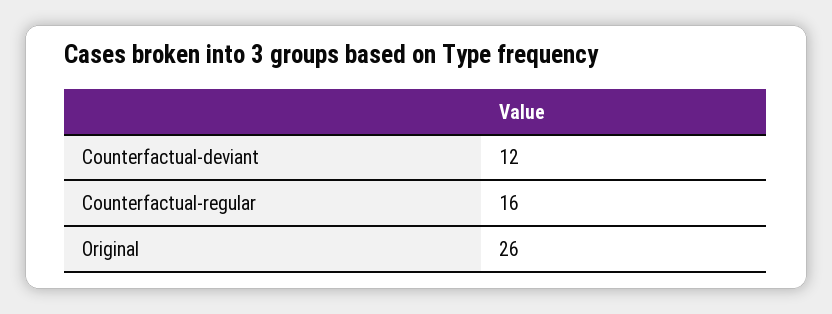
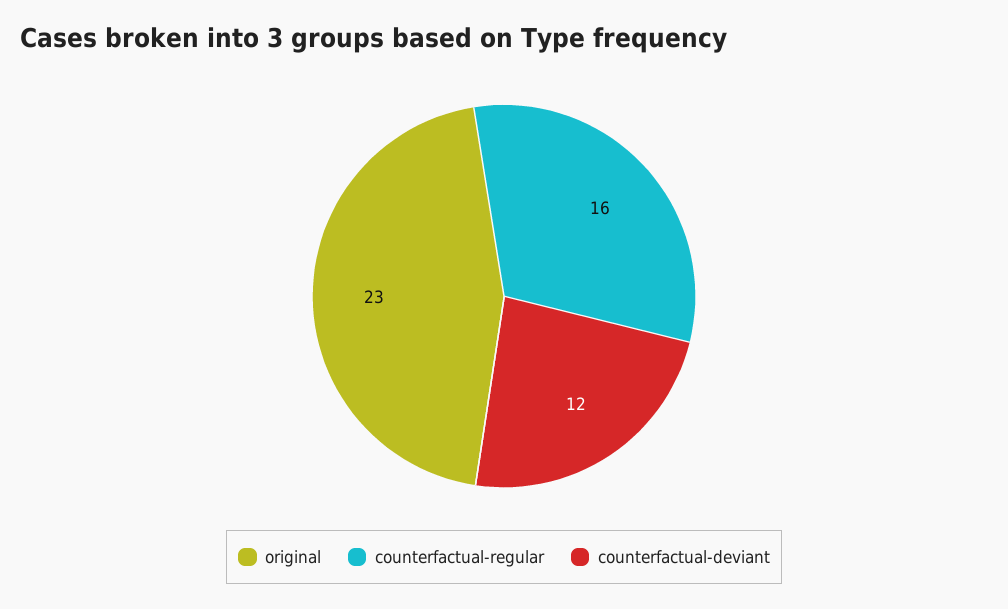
Original: 26 -> 23

